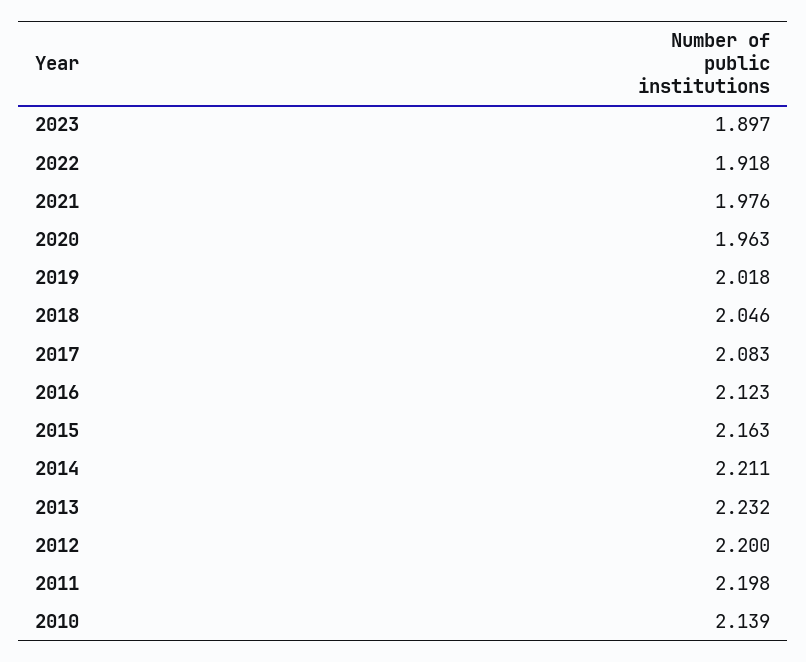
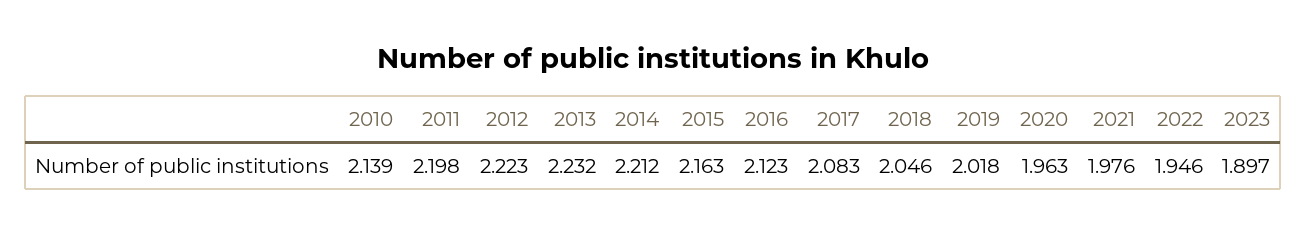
2022: 1.918 -> 1.946
2014: 2.211 -> 2.212
2012: 2.2 -> 2.223

